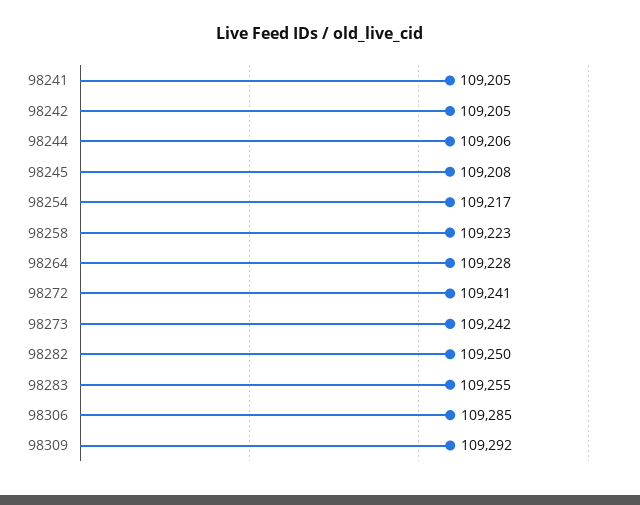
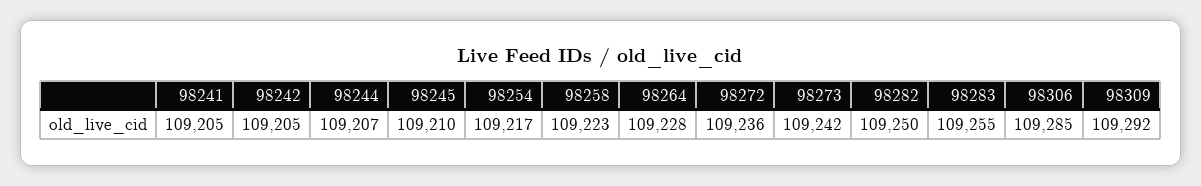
98244: 109206 -> 109207
98245: 109208 -> 109210
98272: 109241 -> 109236

